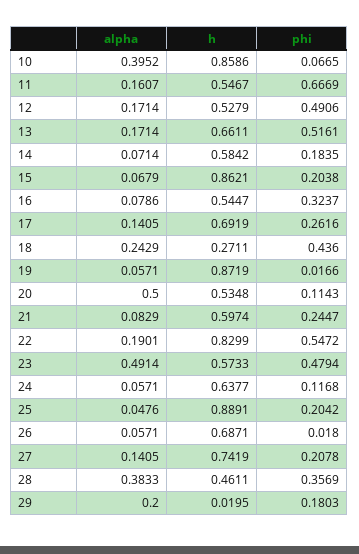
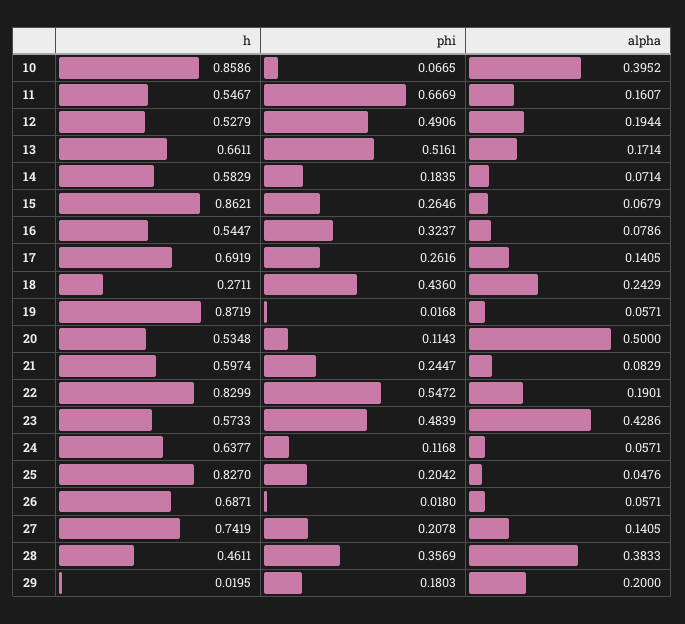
alpha, 12: 0.1714 -> 0.1944
h, 14: 0.5842 -> 0.5829
phi, 15: 0.2038 -> 0.2646
phi, 19: 0.0166 -> 0.0168
alpha, 23: 0.4914 -> 0.4286
phi, 23: 0.4794 -> 0.4839
h, 25: 0.8891 -> 0.827

